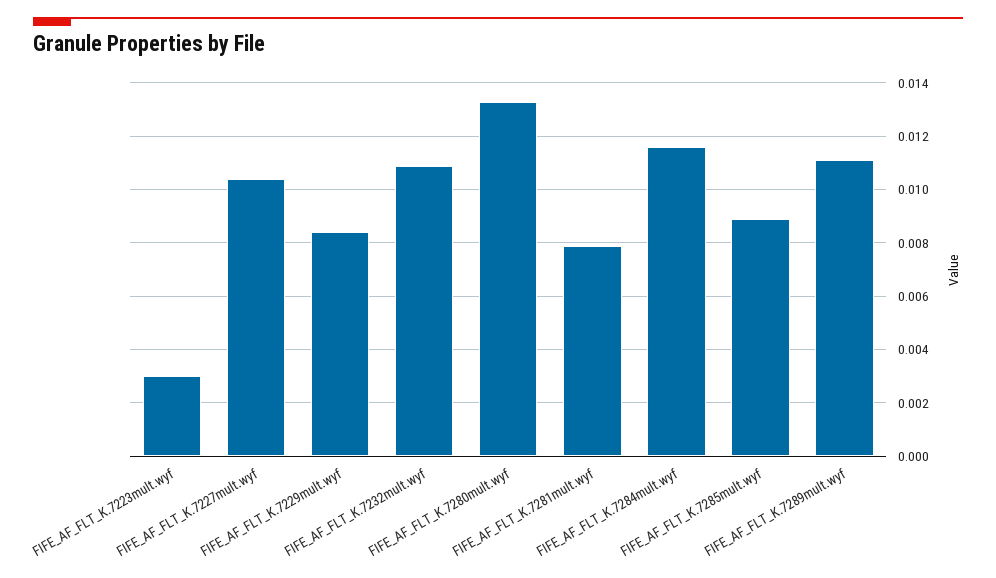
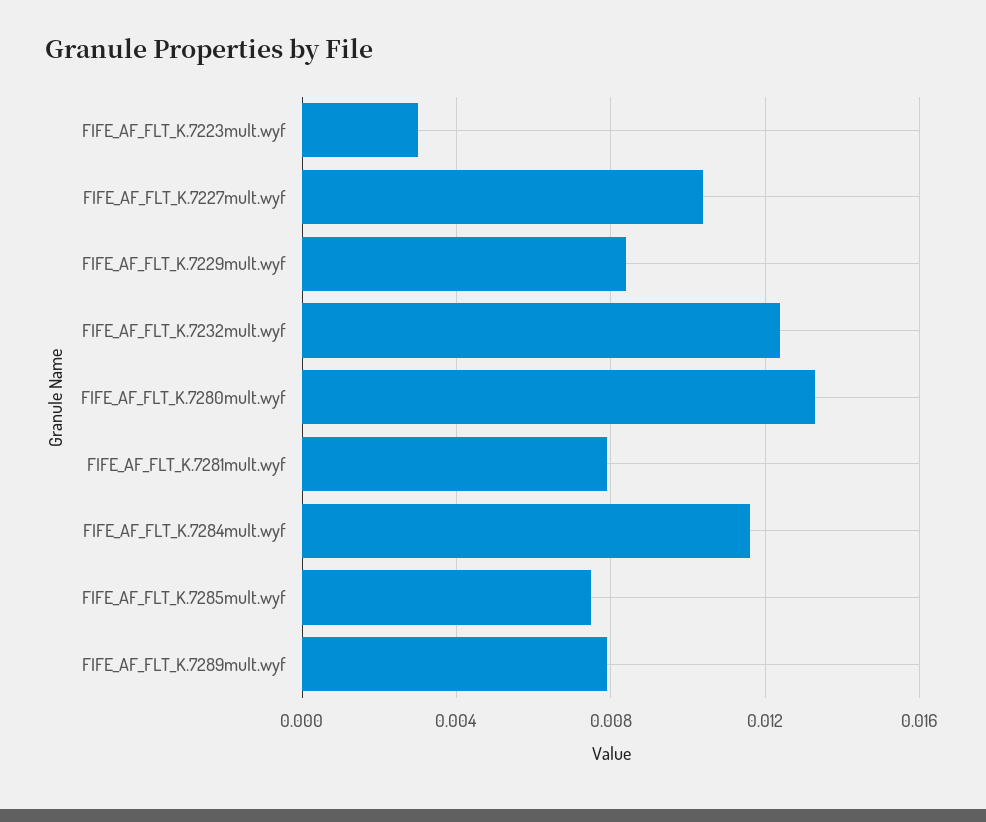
FIFE_AF_FLT_K.7232mult.wyf: 0.011 -> 0.0125
FIFE_AF_FLT_K.7285mult.wyf: 0.009 -> 0.0075
FIFE_AF_FLT_K.7289mult.wyf: 0.011 -> 0.008

